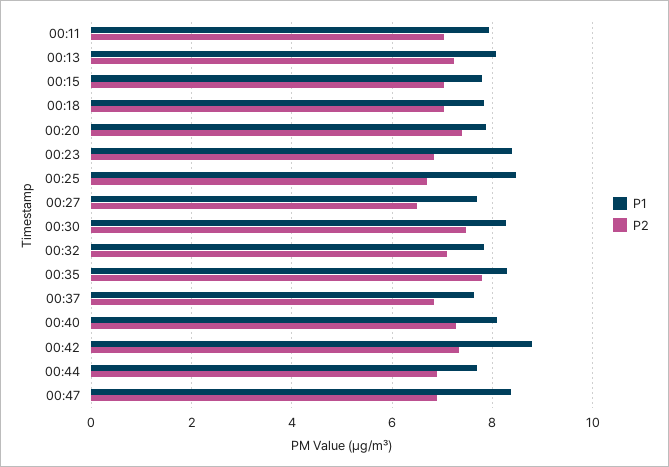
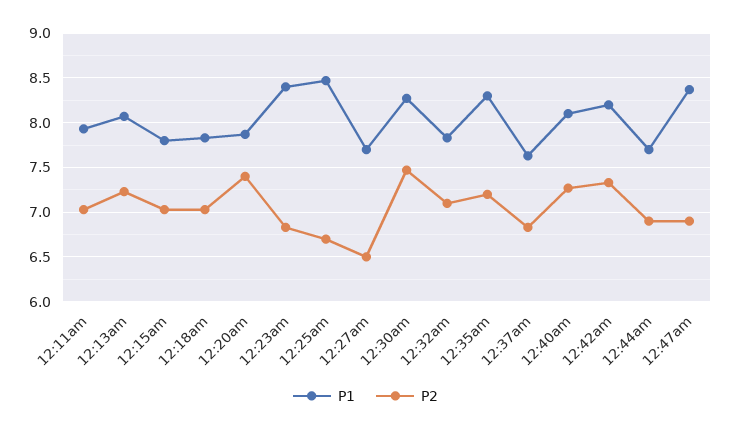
P2, 00:35: 7.8 -> 7.2
P1, 00:42: 8.8 -> 8.2

